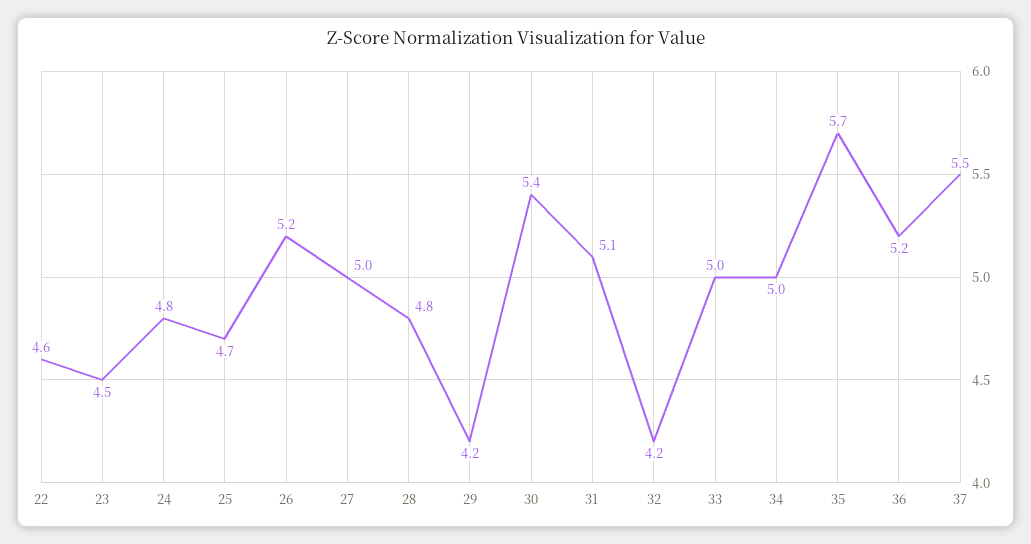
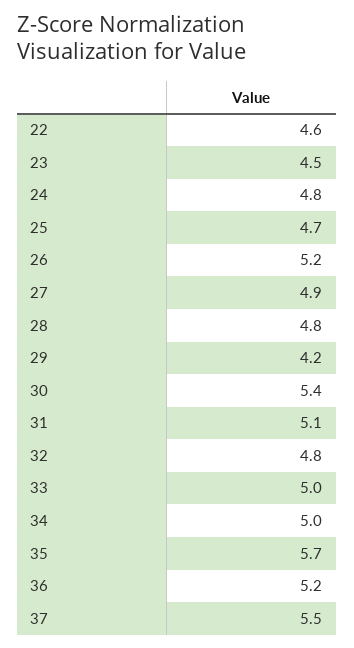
27: 5 -> 4.9
32: 4.2 -> 4.8

